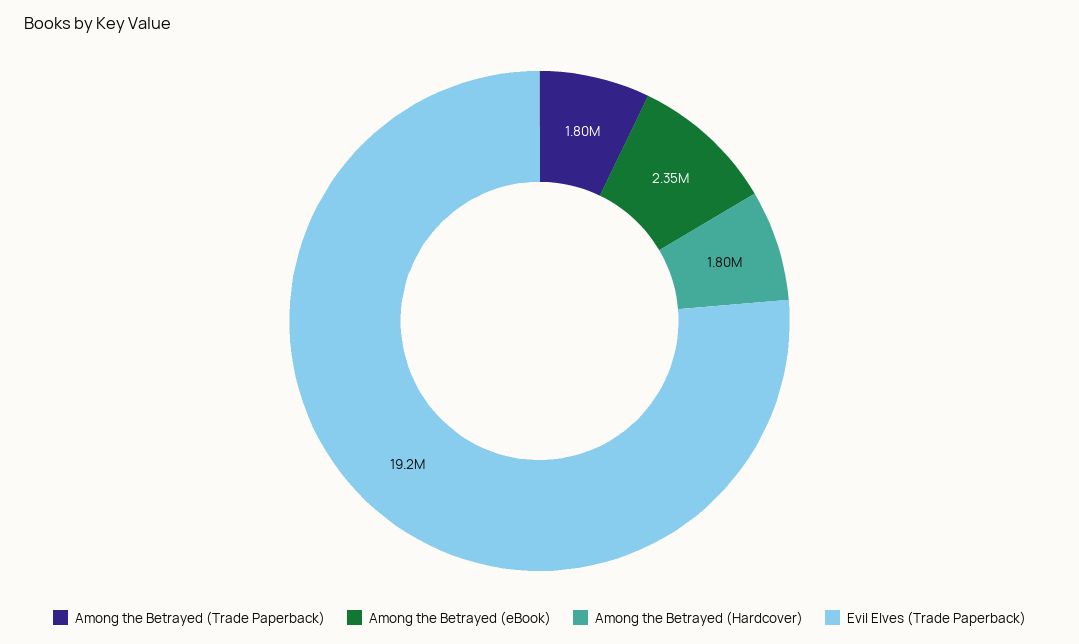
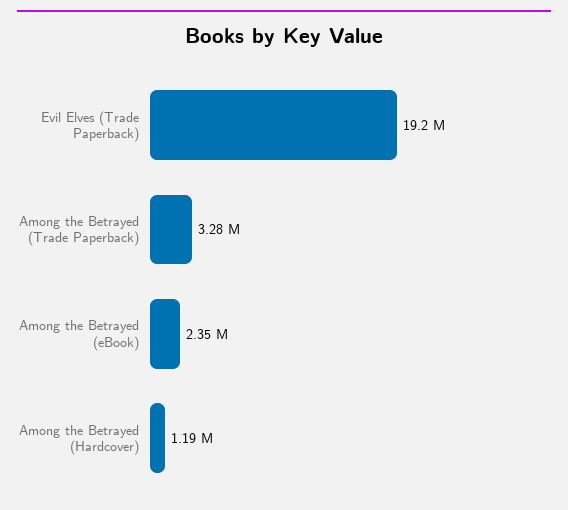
Among the Betrayed (Trade Paperback): 1800000 -> 3280000
Among the Betrayed (Hardcover): 1800000 -> 1190000

